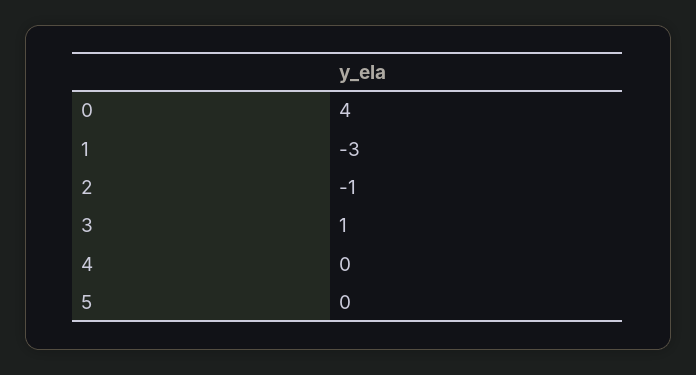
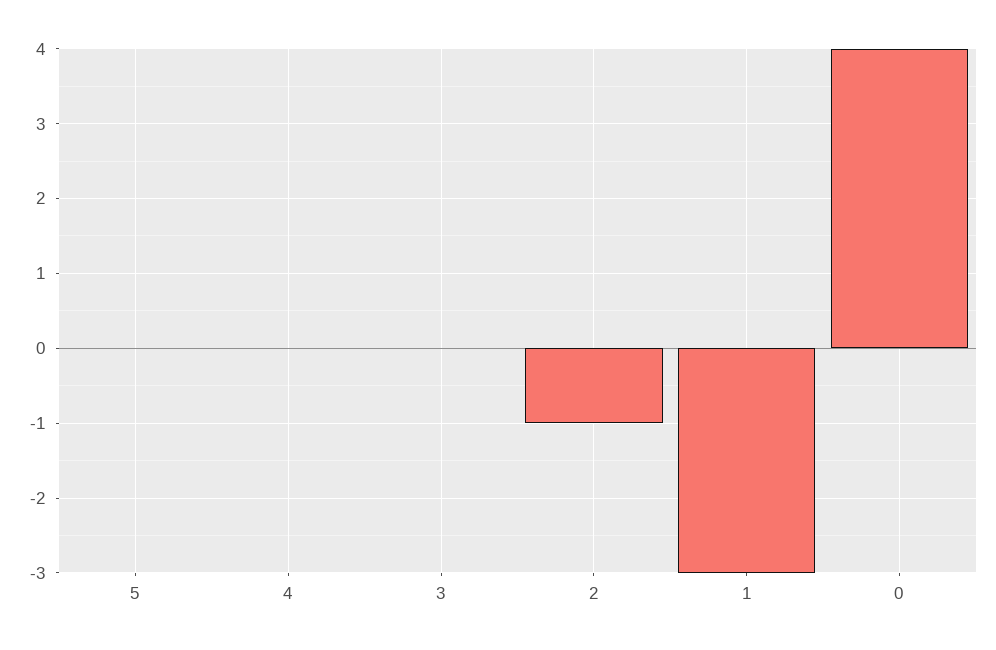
3: 1 -> 0

